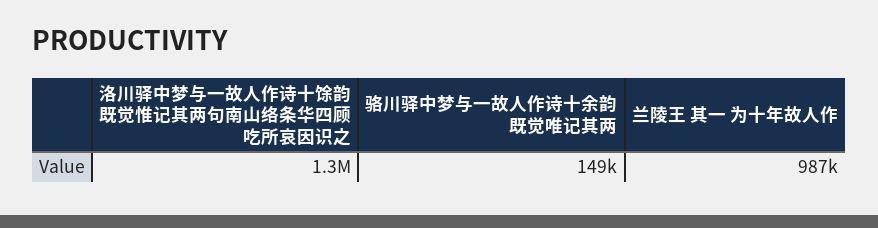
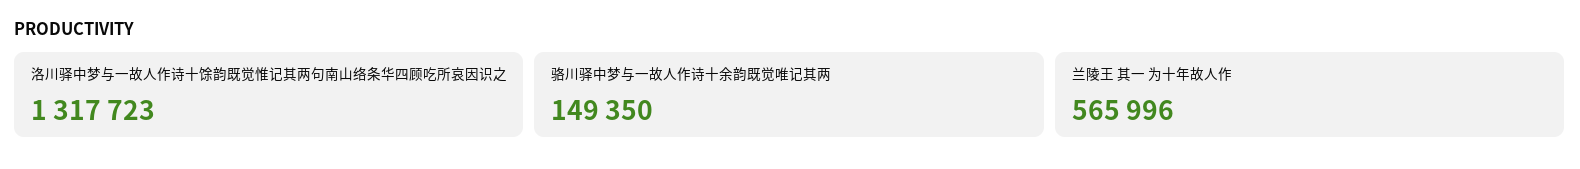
兰陵王 其一 为十年故人作: 987000 -> 565996

